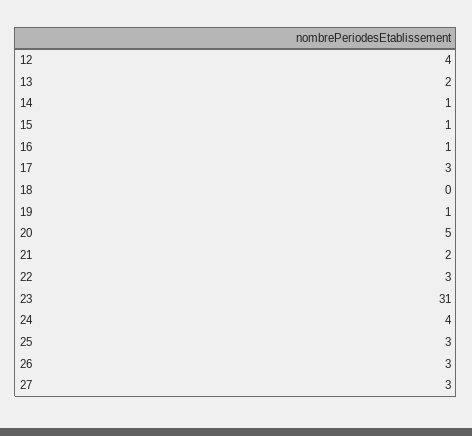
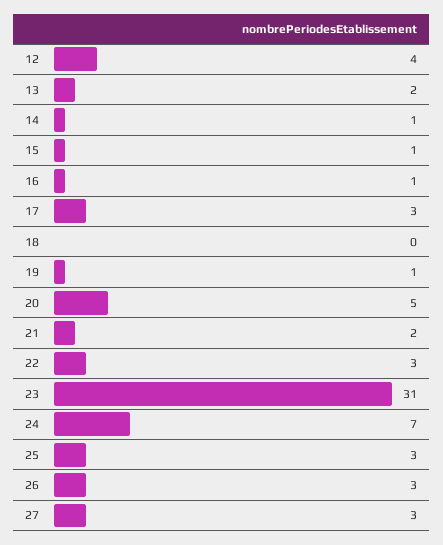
24: 4 -> 7

